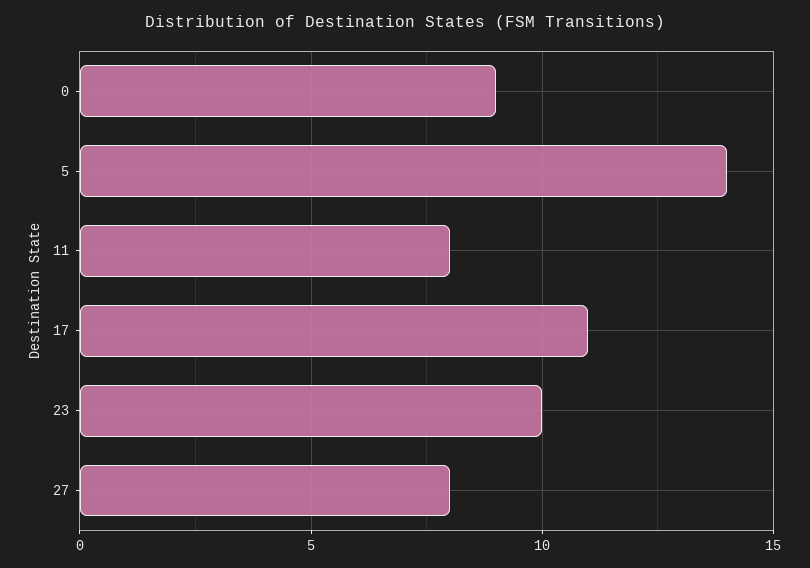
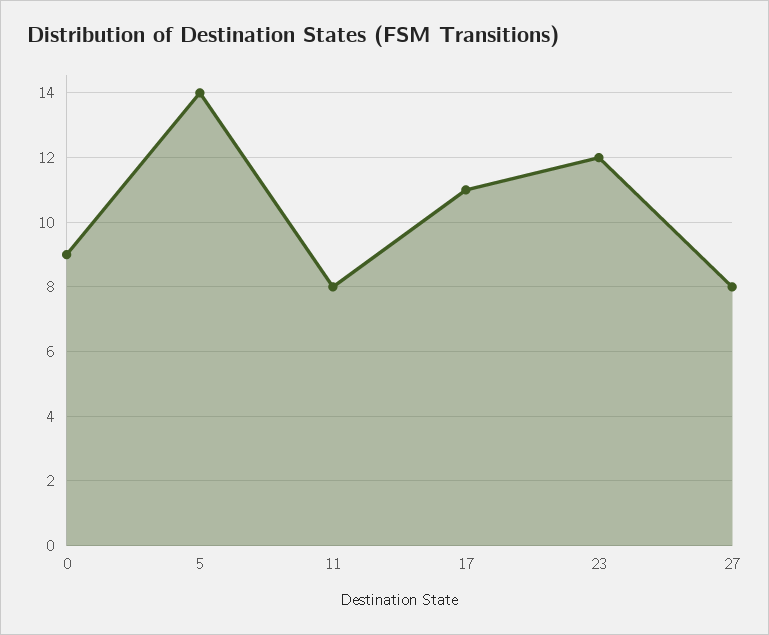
23: 10 -> 12

